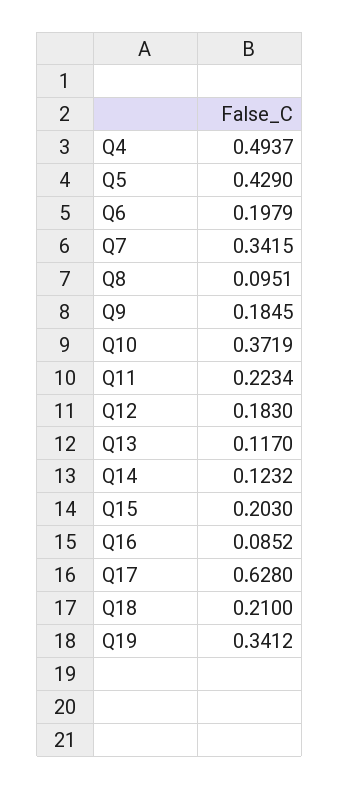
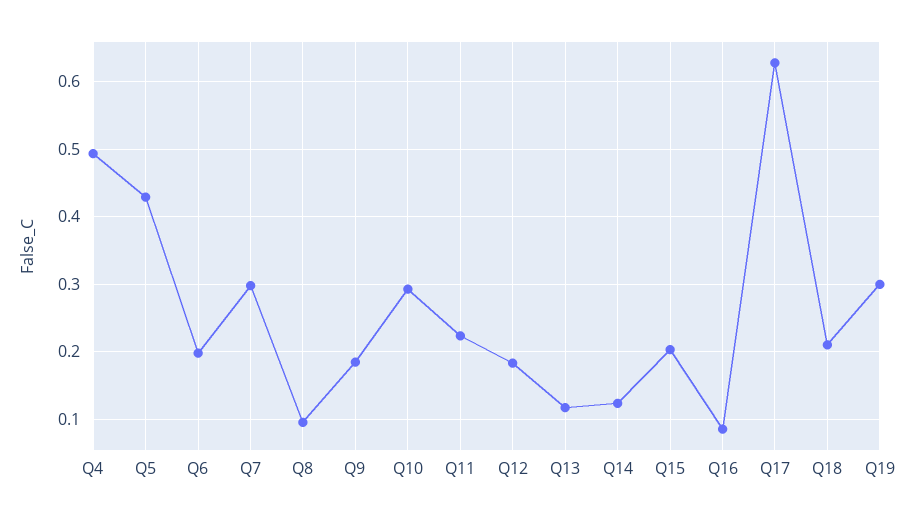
Q7: 0.3415 -> 0.3
Q10: 0.3719 -> 0.29
Q19: 0.3412 -> 0.3

